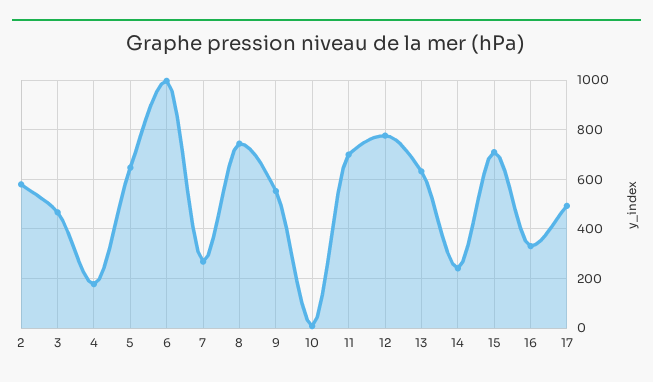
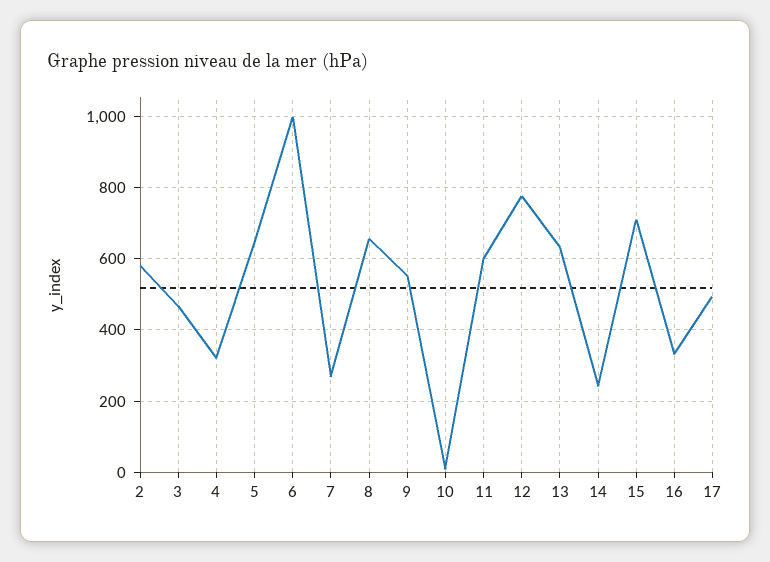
4: 175 -> 320
8: 750 -> 660
11: 700 -> 600

